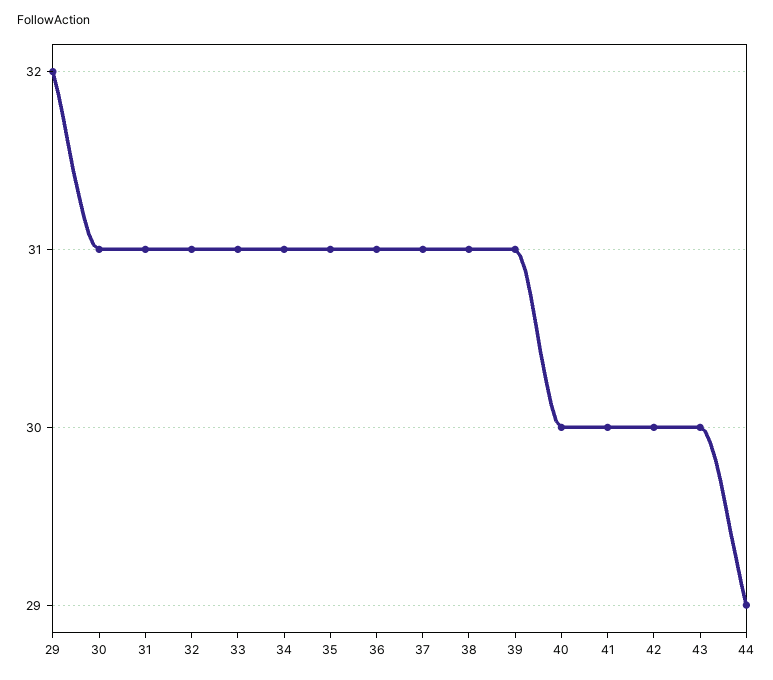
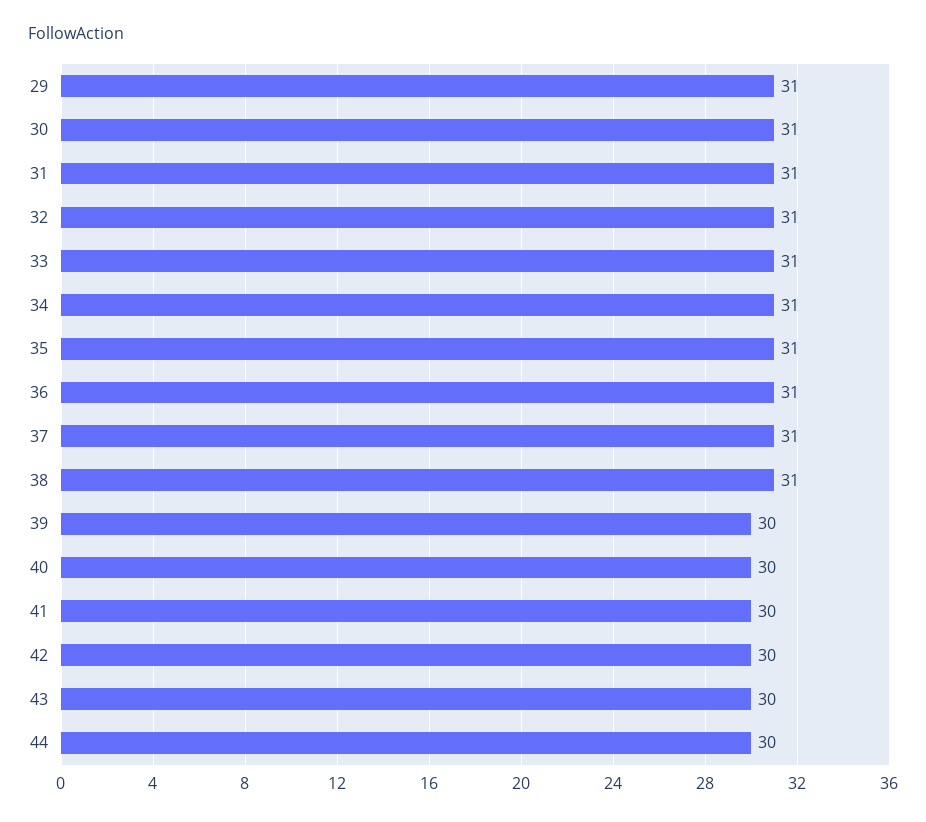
29: 32 -> 31
39: 31 -> 30
44: 29 -> 30

